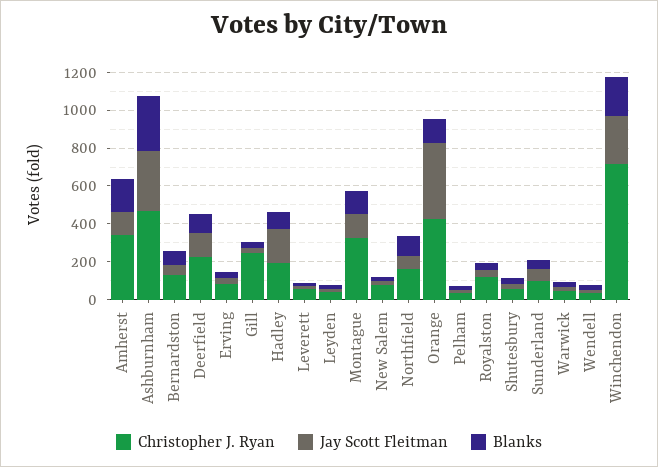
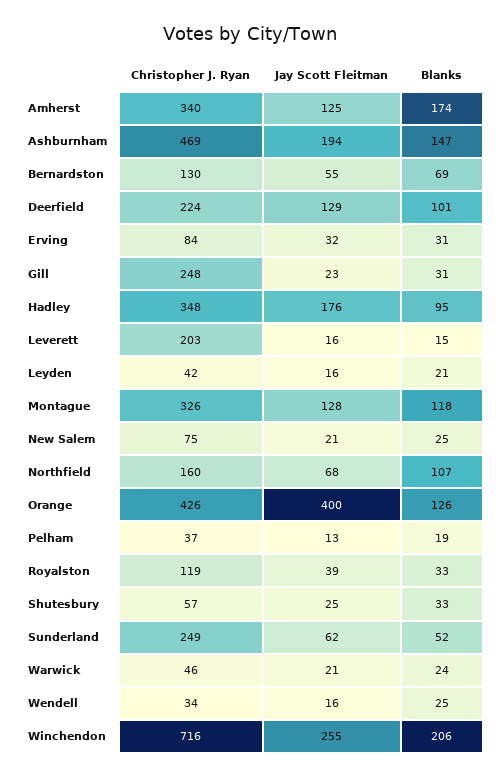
Jay Scott Fleitman, Ashburnham: 300 -> 194
Blanks, Ashburnham: 300 -> 147
Christopher J. Ryan, Hadley: 200 -> 348
Christopher J. Ryan, Leverett: 50 -> 203
Christopher J. Ryan, Sunderland: 100 -> 249

